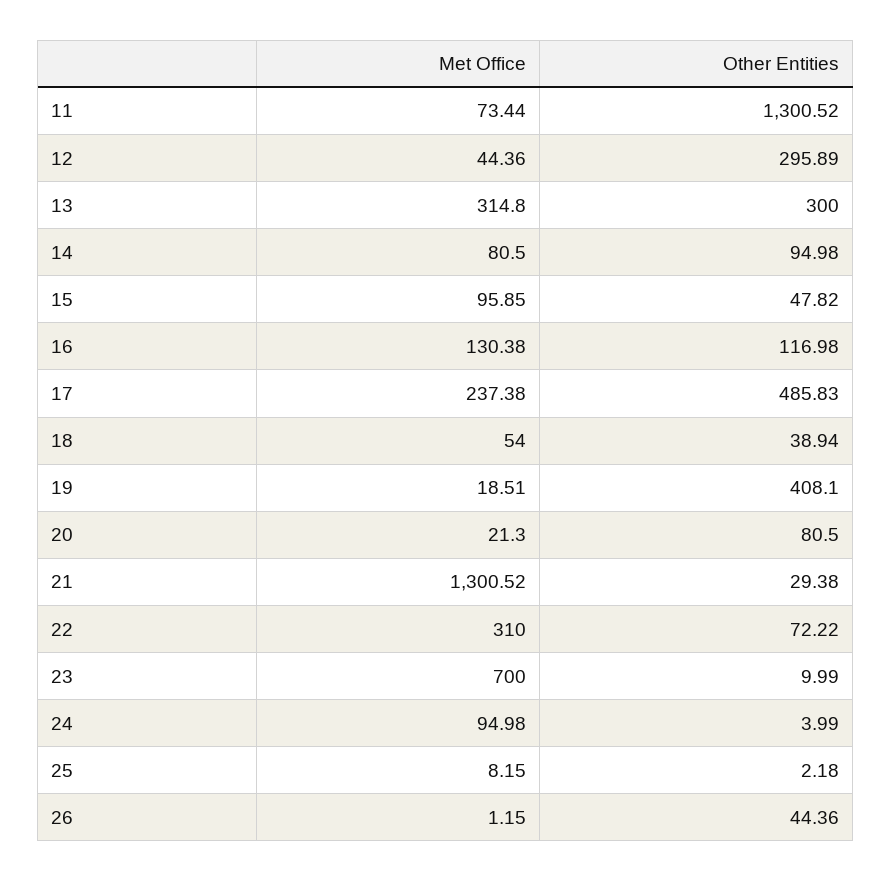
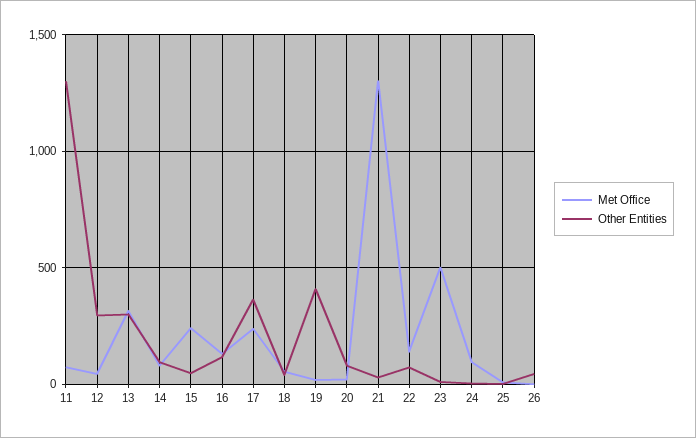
Met Office, 15: 95.85 -> 250
Other Entities, 17: 485.83 -> 350
Met Office, 22: 310 -> 150
Met Office, 23: 700 -> 500

